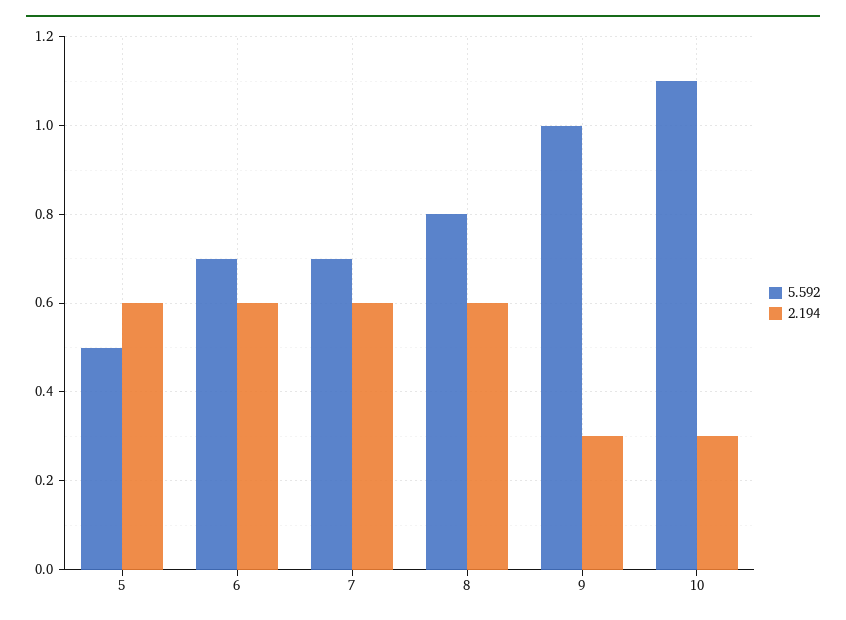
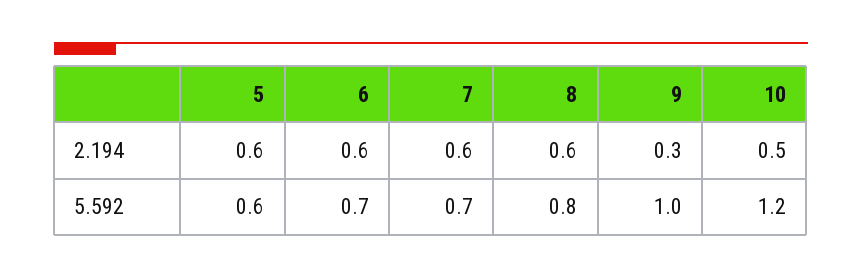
5.592, 5: 0.5 -> 0.6
5.592, 10: 1.1 -> 1.2
2.194, 10: 0.3 -> 0.5

